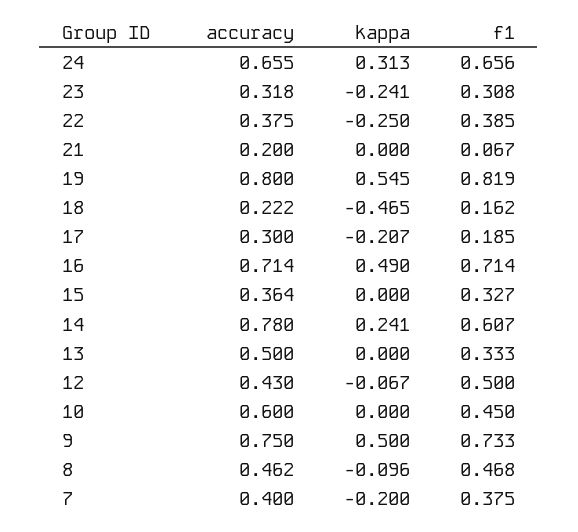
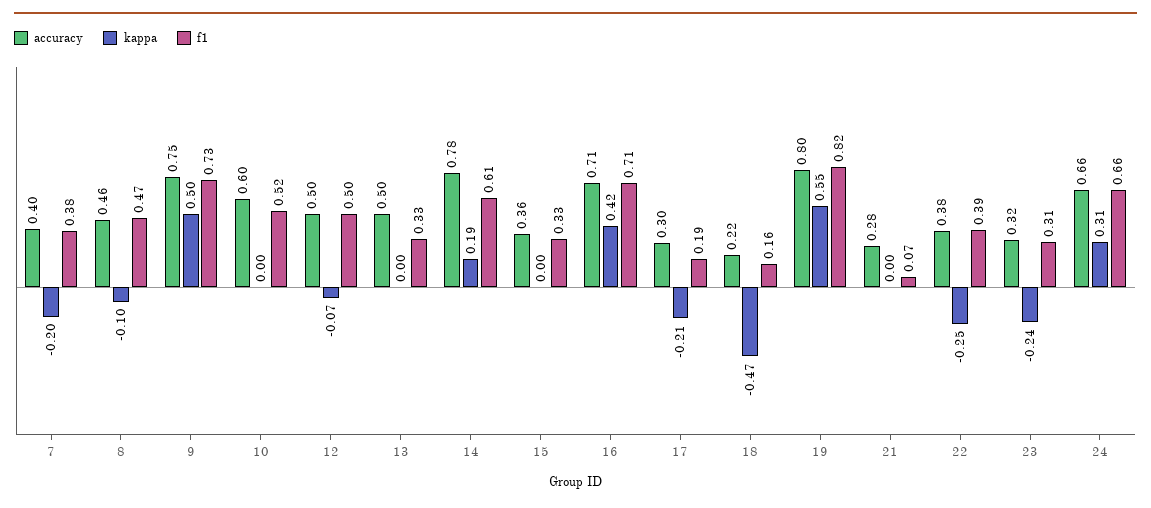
accuracy, 21: 0.2 -> 0.28
kappa, 16: 0.49 -> 0.42
kappa, 14: 0.241 -> 0.19
accuracy, 12: 0.43 -> 0.5
f1, 10: 0.45 -> 0.52

